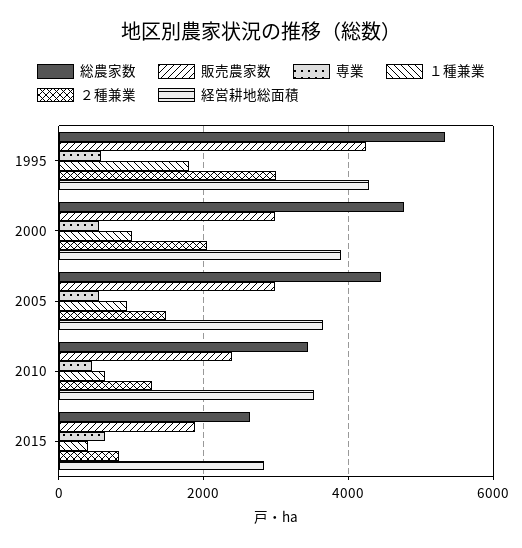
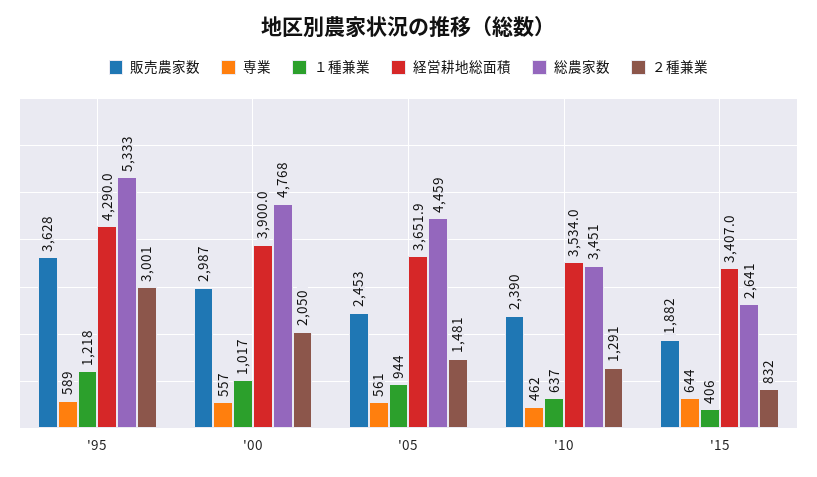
販売農家数, 1995: 4200 -> 3628
１種兼業, 1995: 1800 -> 1218
販売農家数, 2005: 3000 -> 2453
経営耕地総面積, 2015: 2800 -> 3407

